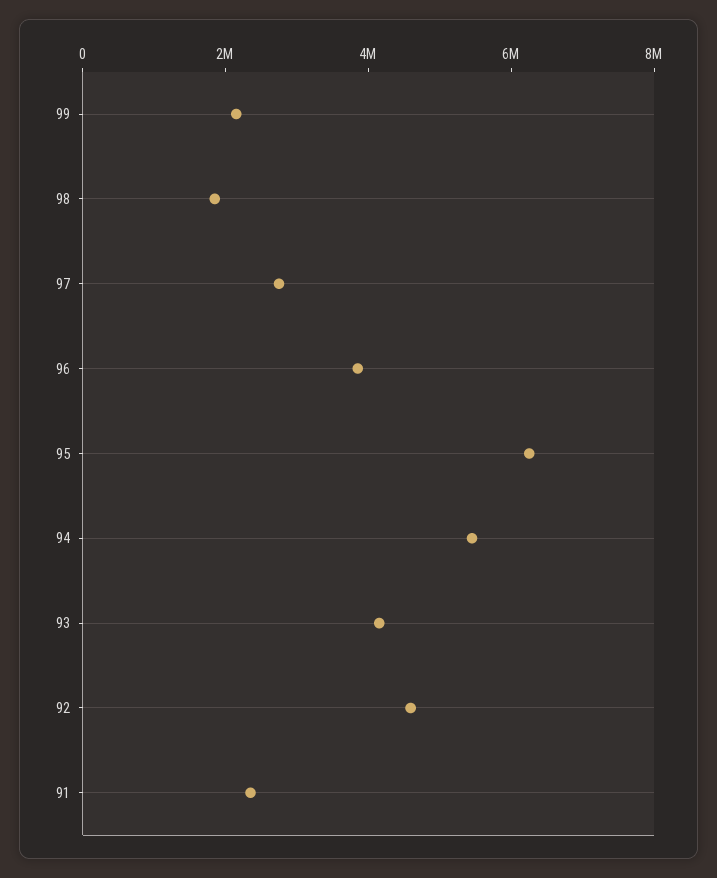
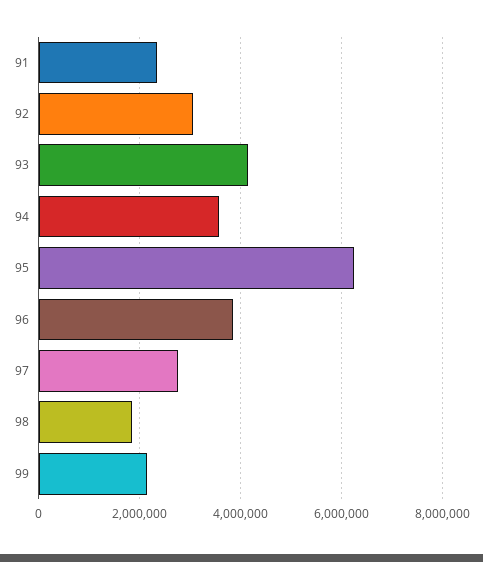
94: 5500000 -> 3600000
92: 4500000 -> 3000000

